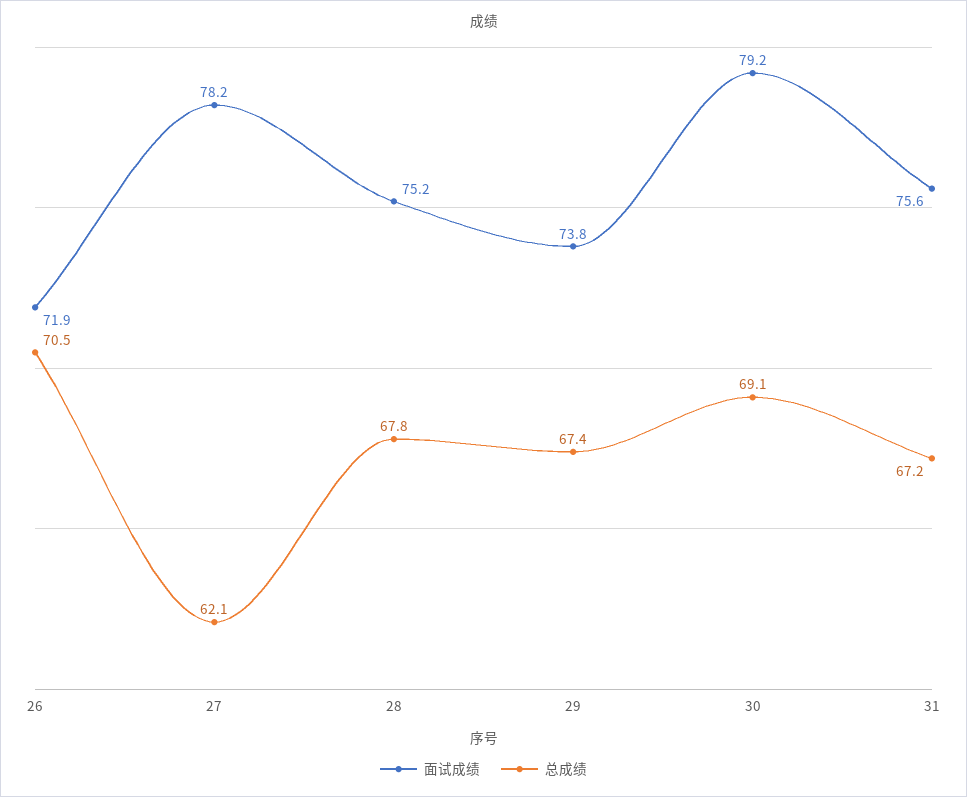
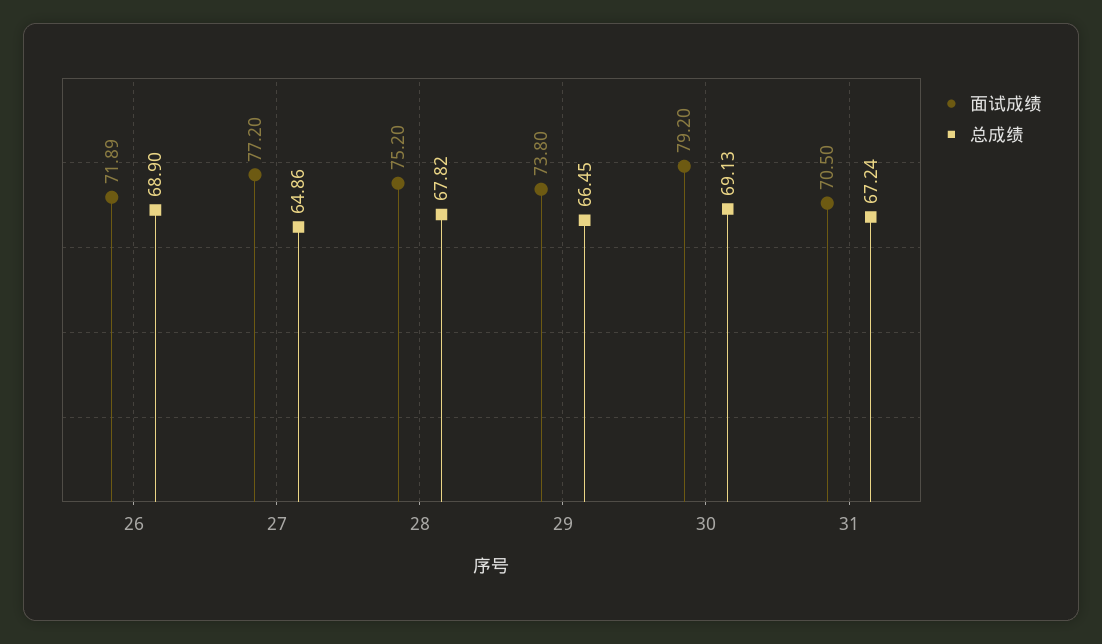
总成绩, 26: 70.5 -> 68.9
面试成绩, 27: 78.2 -> 77.2
总成绩, 27: 62.1 -> 64.86
总成绩, 29: 67.4 -> 66.45
面试成绩, 31: 75.6 -> 70.5

